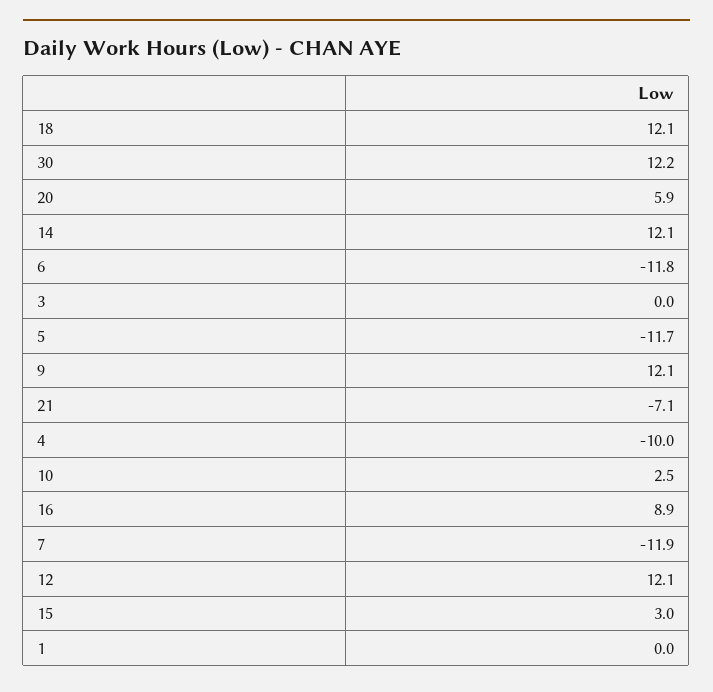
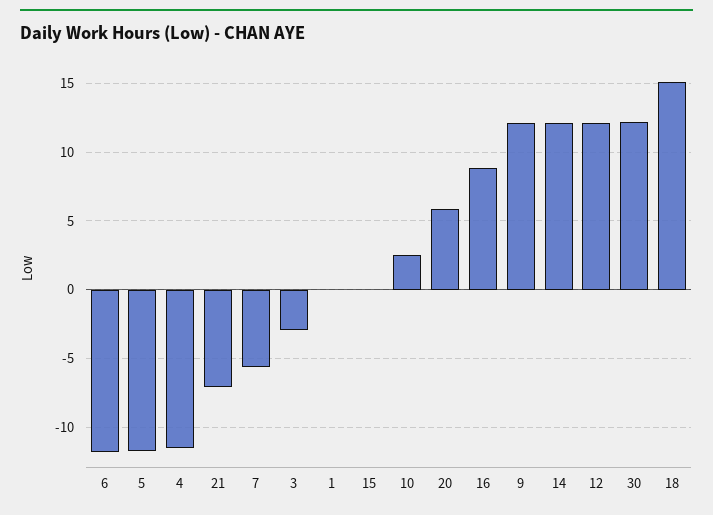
18: 12.1 -> 15
3: 0 -> -3
4: -10 -> -11.5
7: -11.9 -> -5.5
15: 3 -> 0

